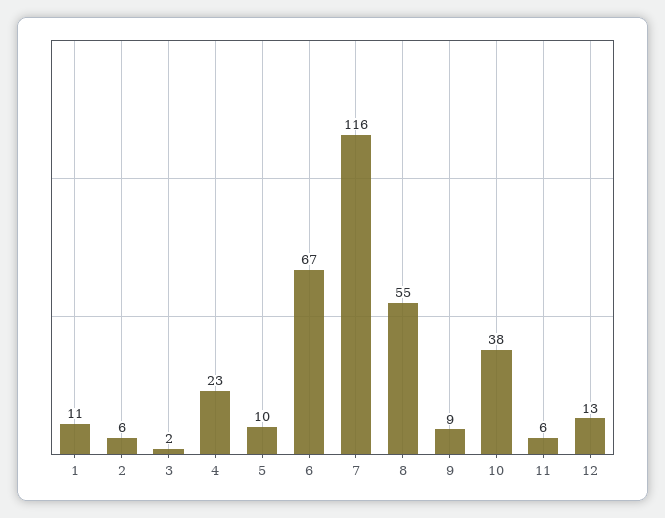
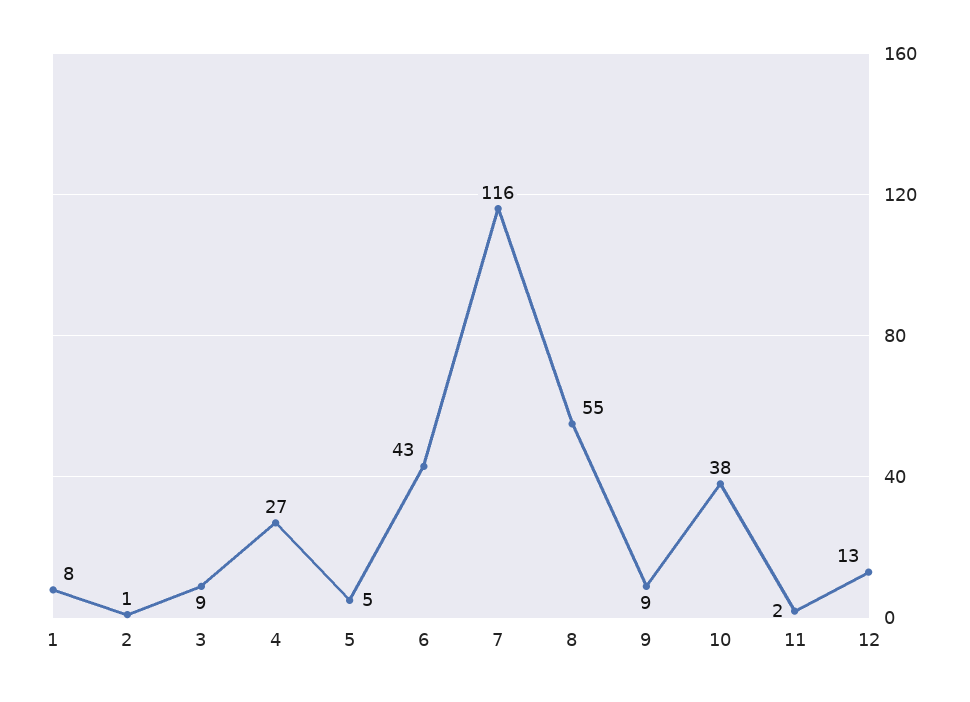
1: 11 -> 8
2: 6 -> 1
3: 2 -> 9
4: 23 -> 27
5: 10 -> 5
6: 67 -> 43
11: 6 -> 2

